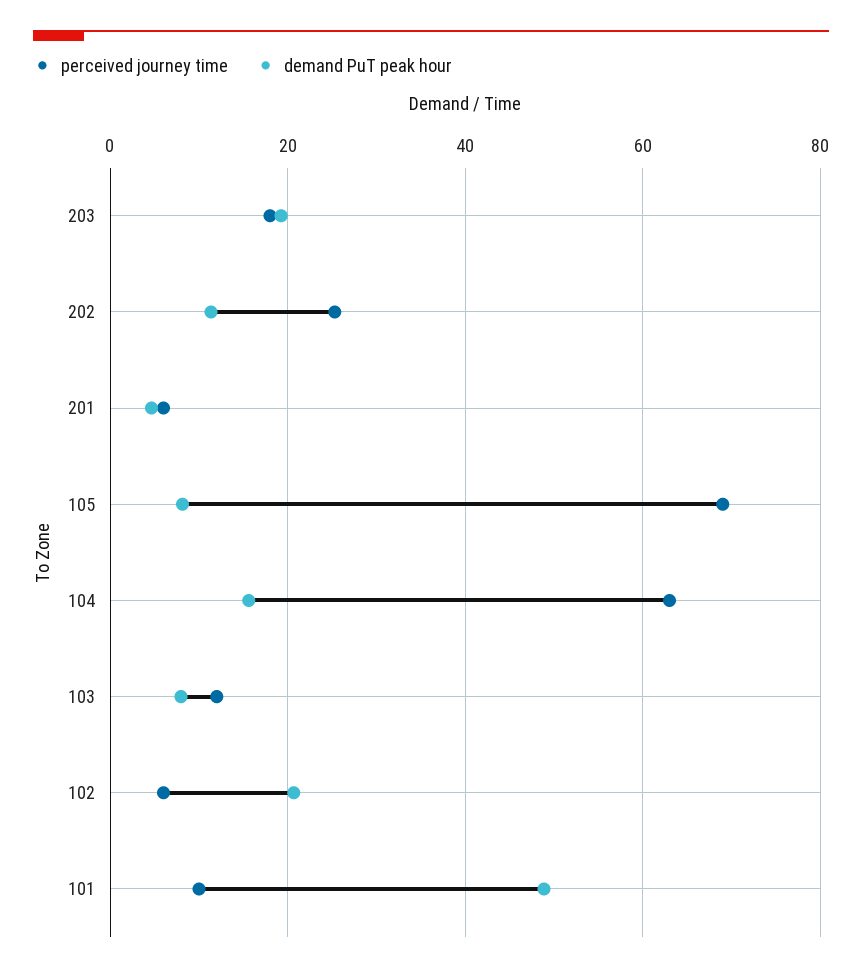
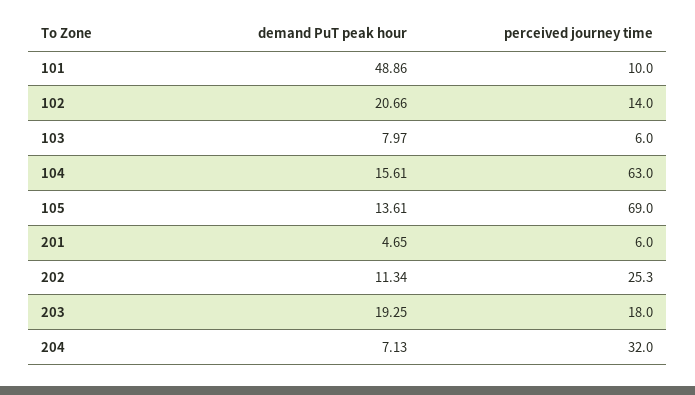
demand PuT peak hour, 105: 8 -> 13.61
perceived journey time, 103: 12 -> 6
perceived journey time, 102: 6 -> 14
demand PuT peak hour, 204: none -> 7.13
perceived journey time, 204: none -> 32

